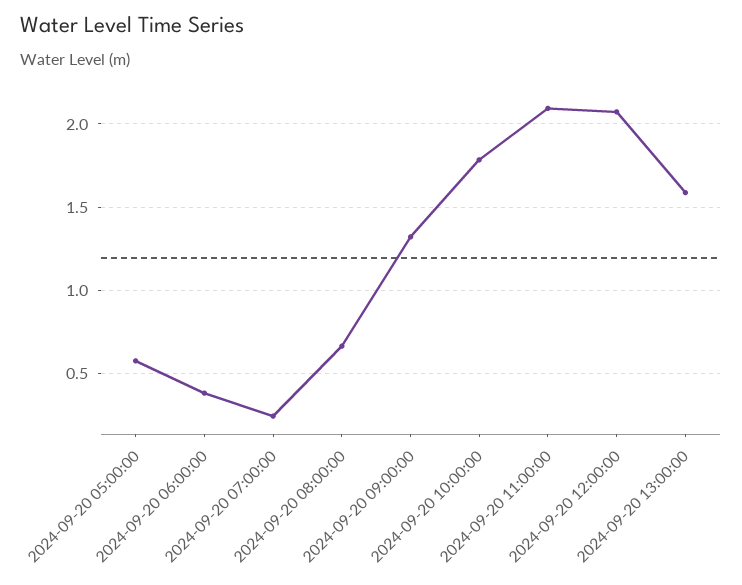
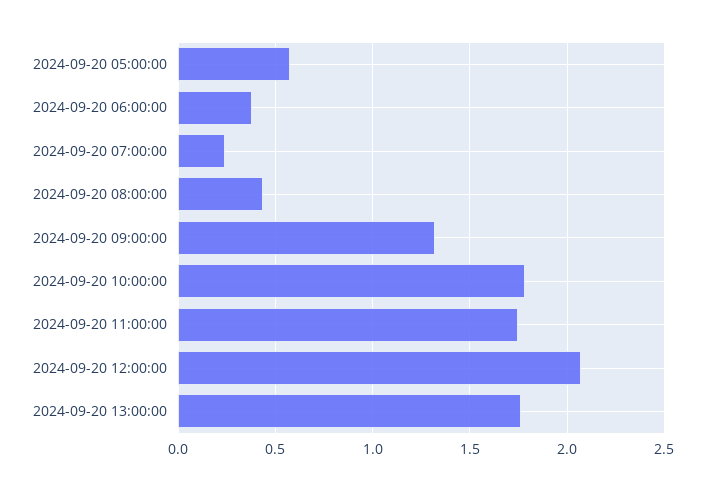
2024-09-20 08:00:00: 0.65 -> 0.45
2024-09-20 11:00:00: 2.1 -> 1.75
2024-09-20 13:00:00: 1.6 -> 1.75

